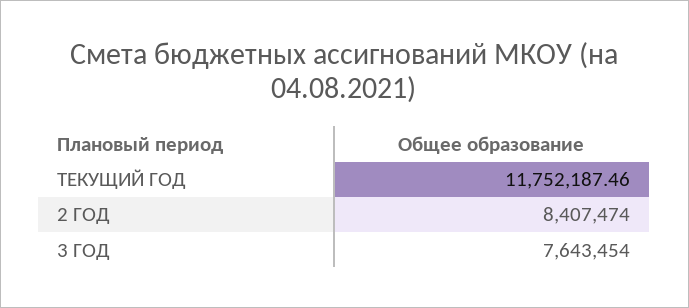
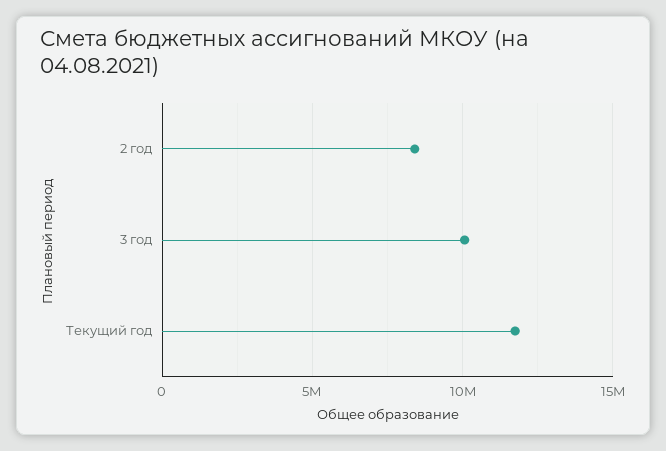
3 ГОД: 7643454 -> 10000000

